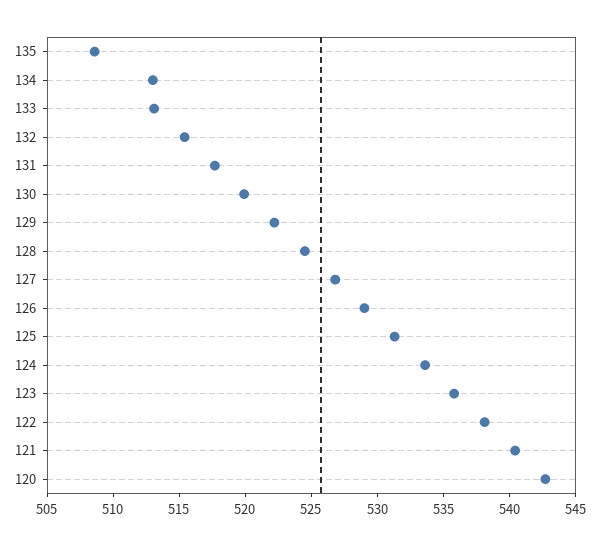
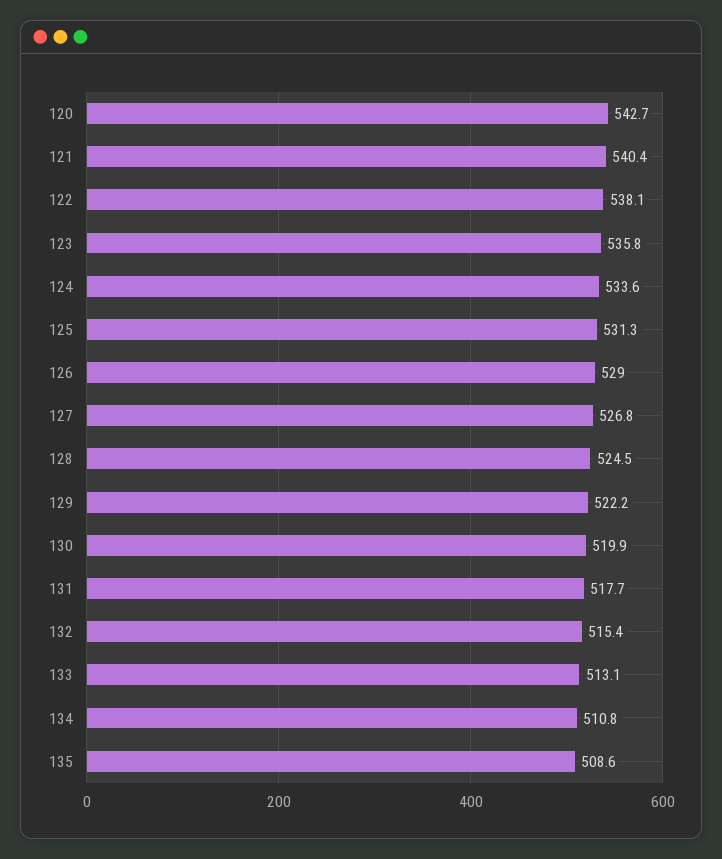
134: 513 -> 510.8

